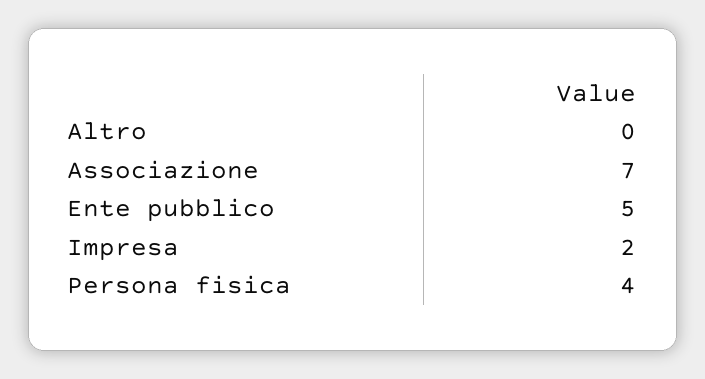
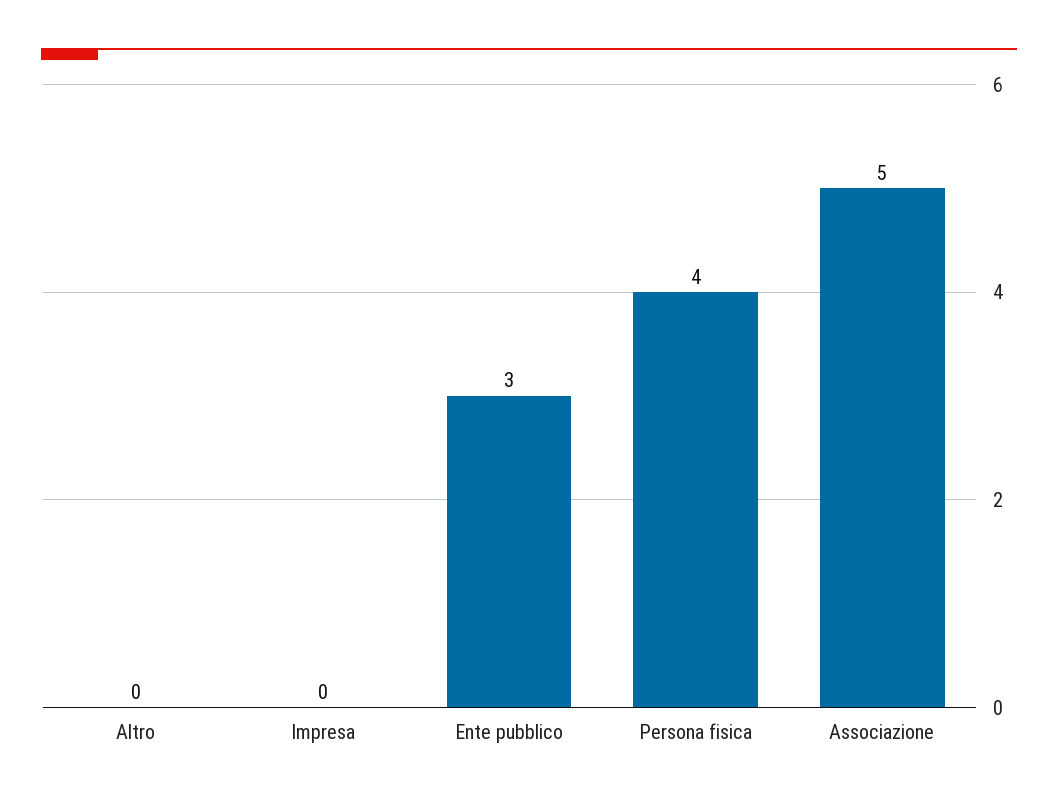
Associazione: 7 -> 5
Ente pubblico: 5 -> 3
Impresa: 2 -> 0

